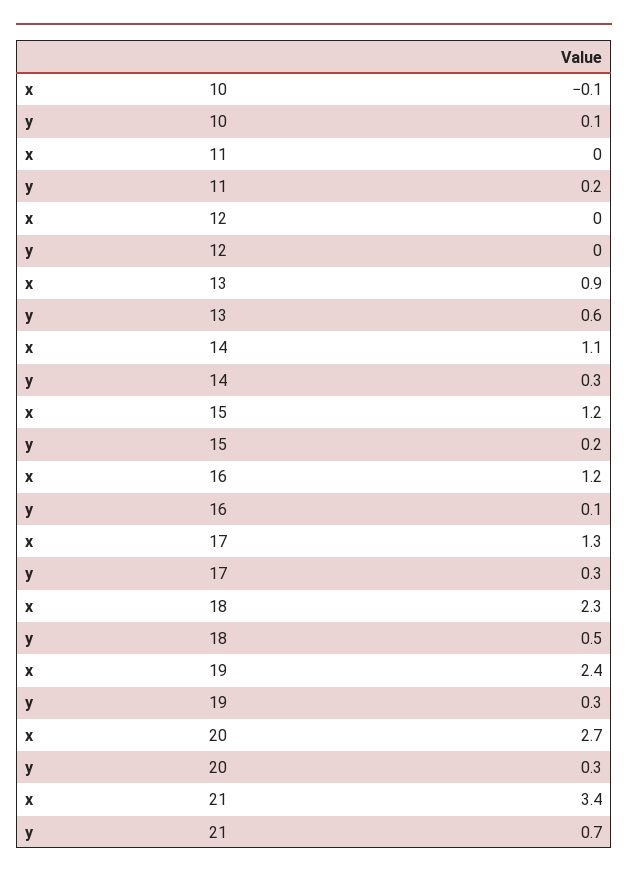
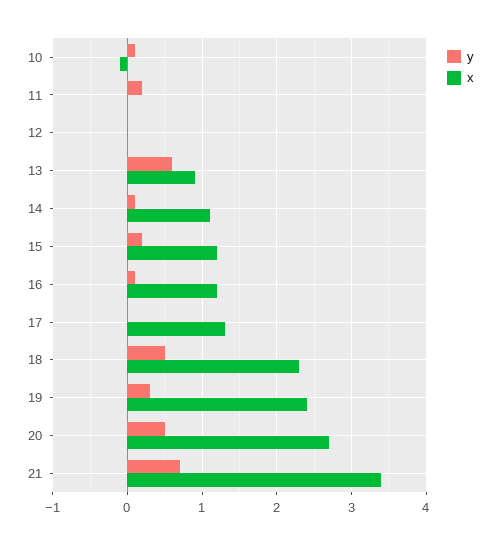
y, 14: 0.3 -> 0.1
y, 17: 0.3 -> 0
y, 20: 0.3 -> 0.5

